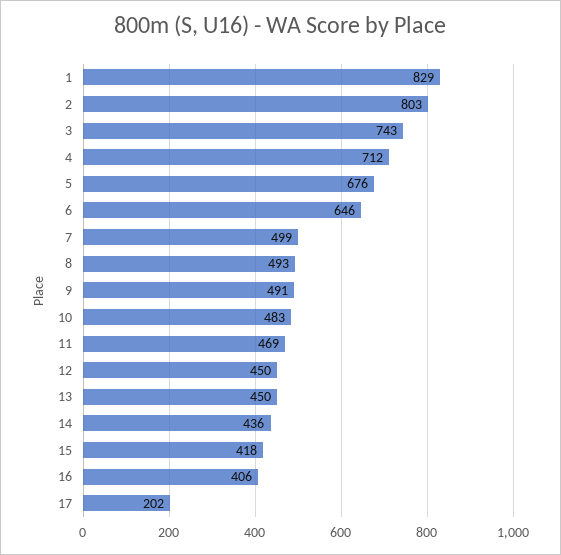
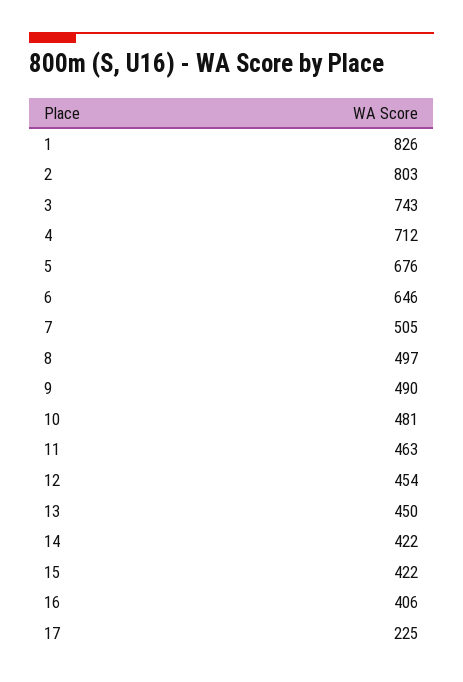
1: 829 -> 826
7: 499 -> 505
8: 493 -> 497
9: 491 -> 490
10: 483 -> 481
11: 469 -> 463
12: 450 -> 454
14: 436 -> 422
15: 418 -> 422
17: 202 -> 225

